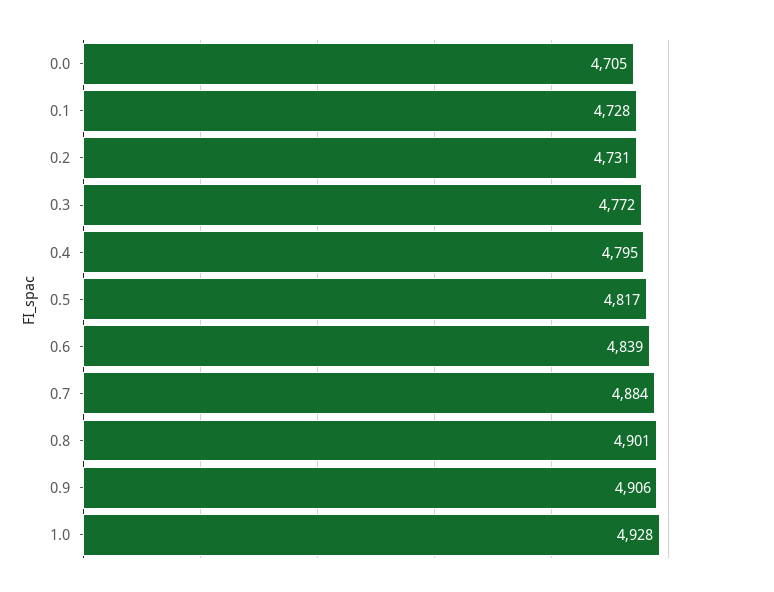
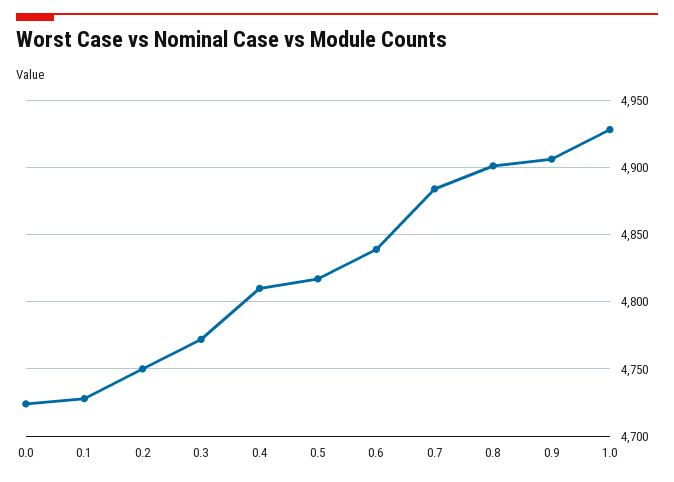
0.0: 4705 -> 4725
0.2: 4731 -> 4750
0.4: 4795 -> 4810

